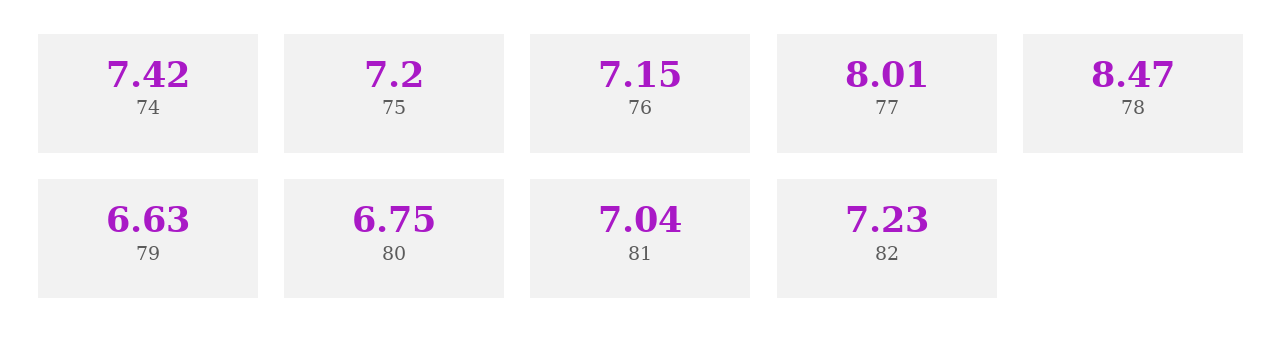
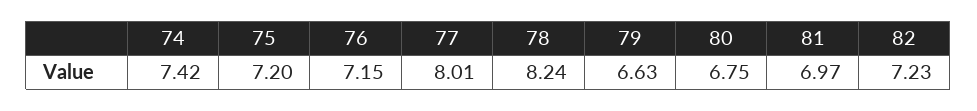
78: 8.47 -> 8.24
81: 7.04 -> 6.97

